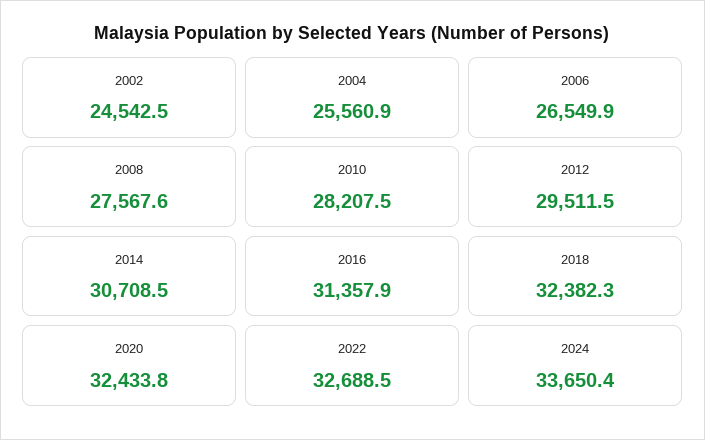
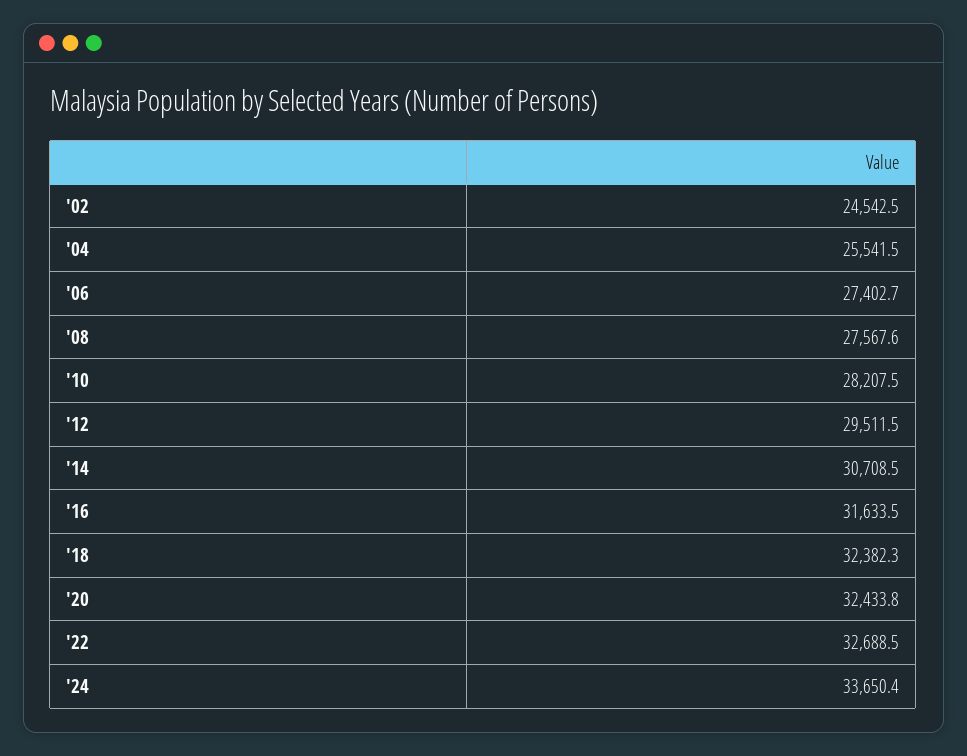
2004: 25560.9 -> 25541.5
2006: 26549.9 -> 27402.7
2016: 31357.9 -> 31633.5

